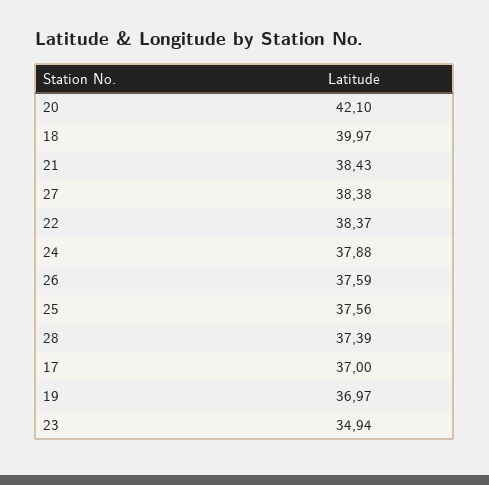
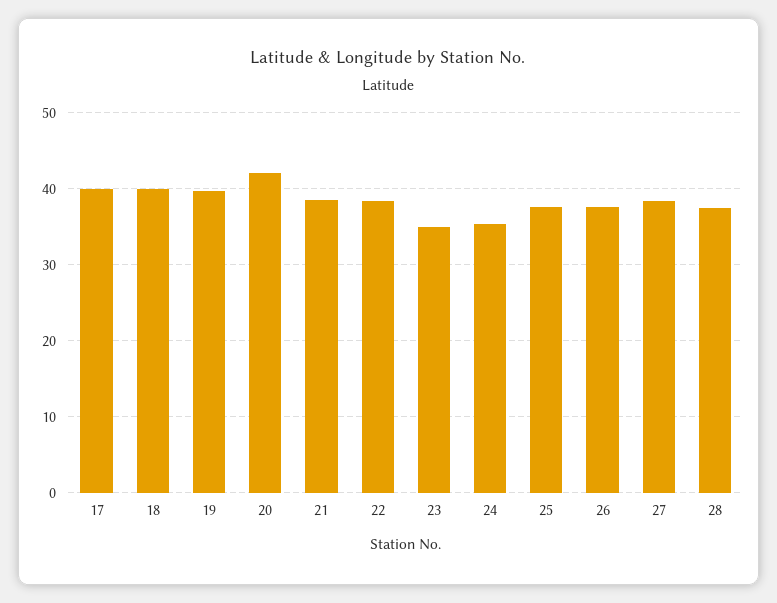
24: 37.88 -> 35
17: 37 -> 40
19: 36.97 -> 40

